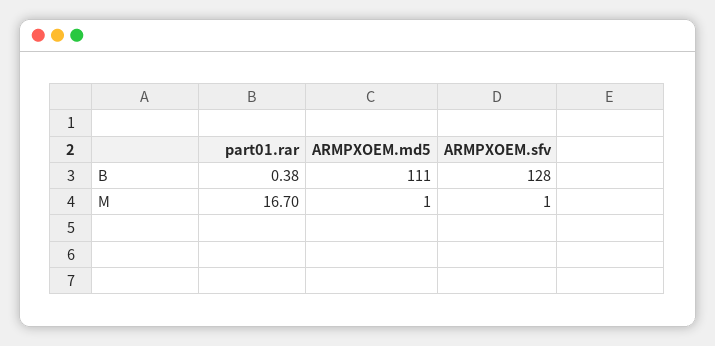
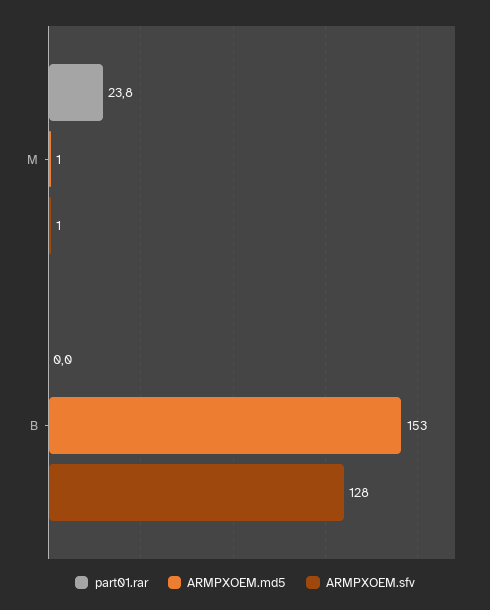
part01.rar, B: 0.38 -> 0
ARMPXOEM.md5, B: 111 -> 153
part01.rar, M: 16.7 -> 23.8

